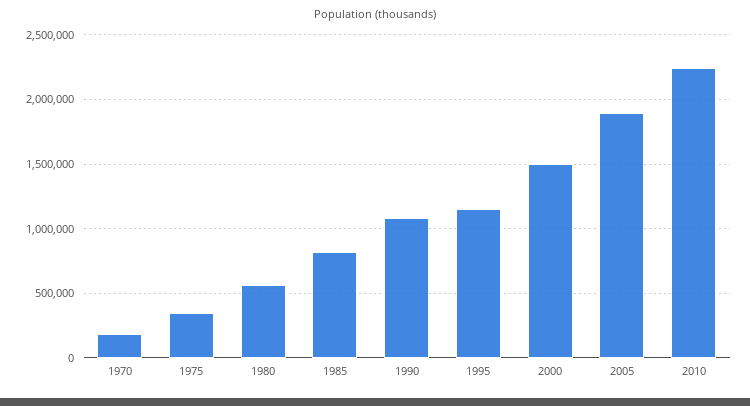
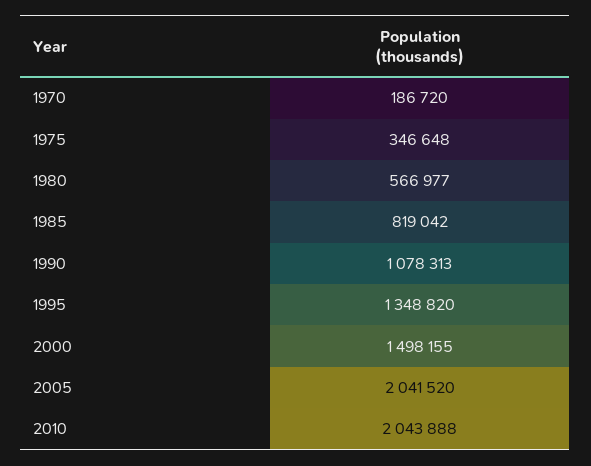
1995: 1150000 -> 1348820
2005: 1900000 -> 2041520
2010: 2250000 -> 2043888

